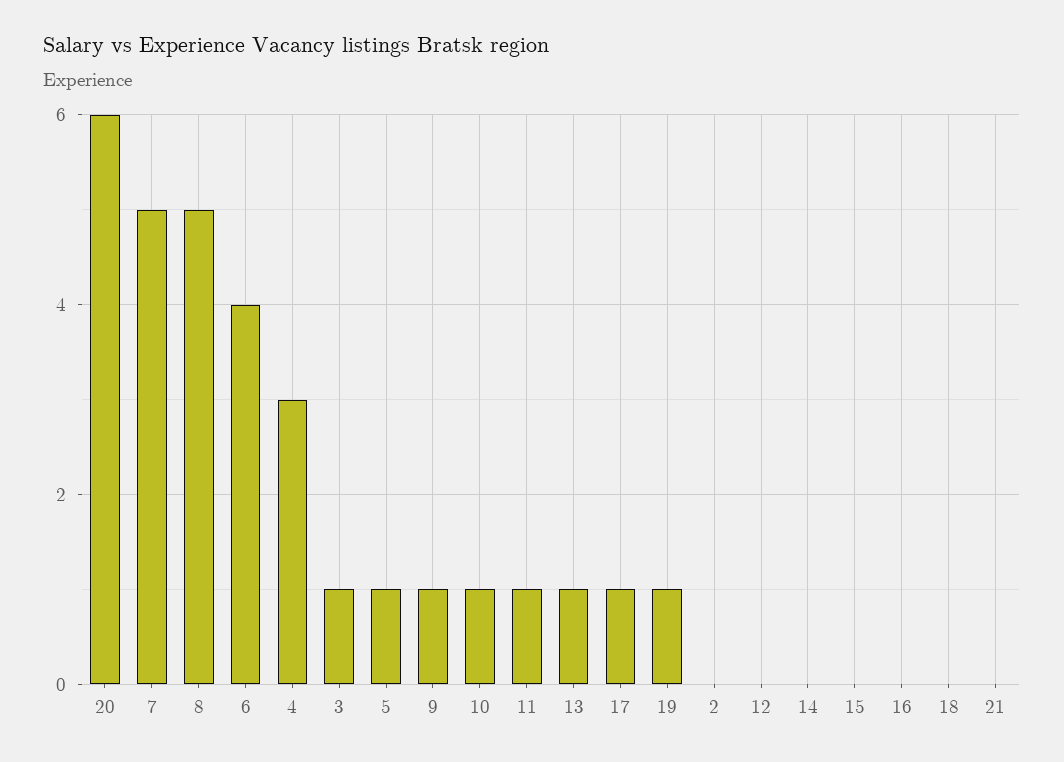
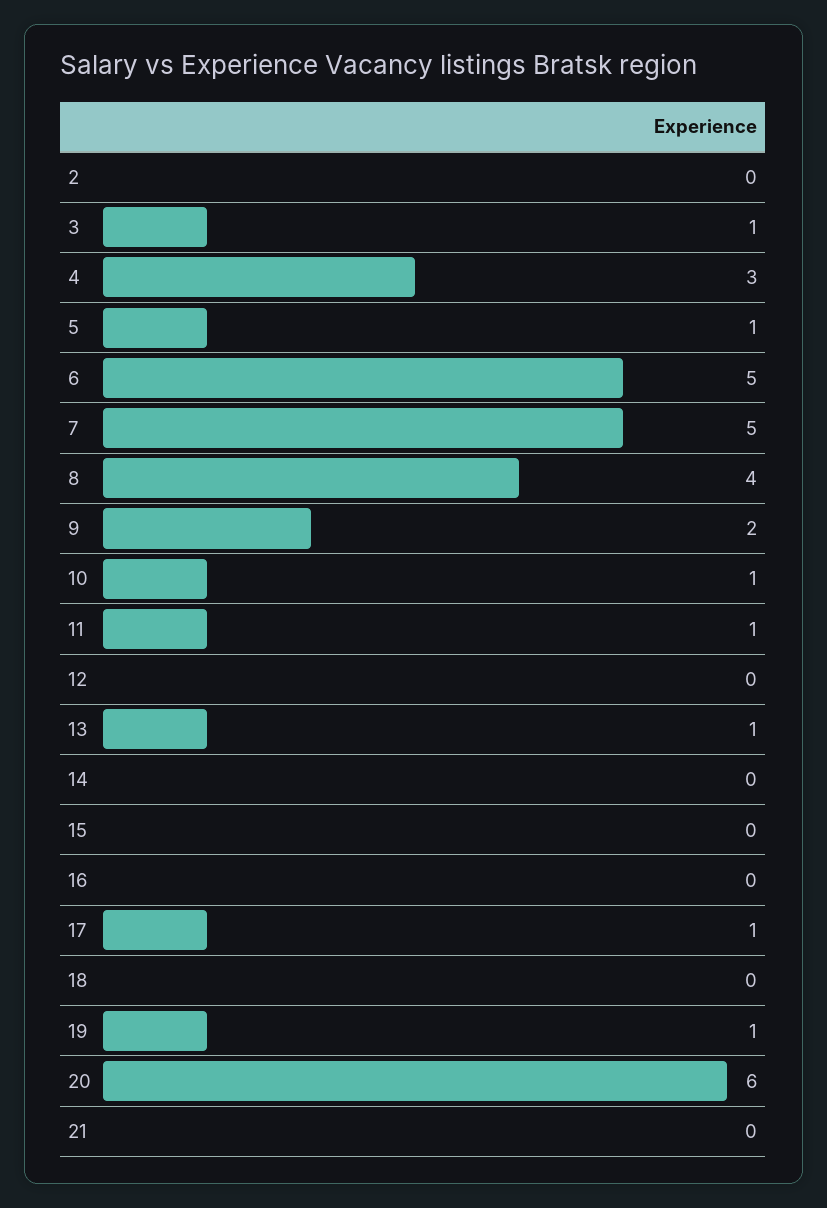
8: 5 -> 4
6: 4 -> 5
9: 1 -> 2

